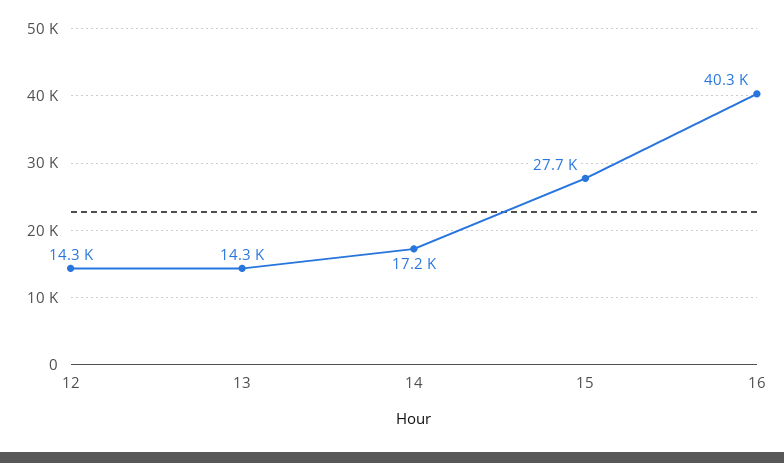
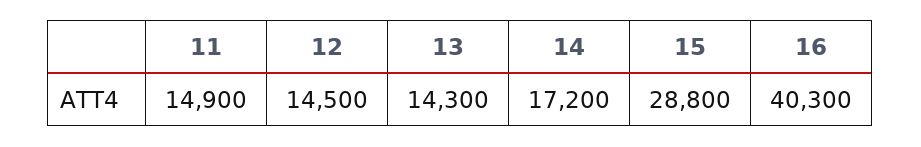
12: 14300 -> 14500
15: 27700 -> 28800
11: none -> 14900

